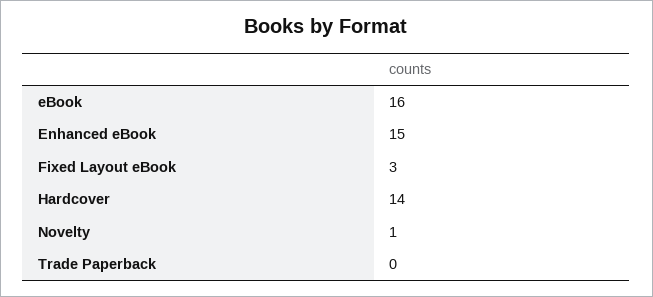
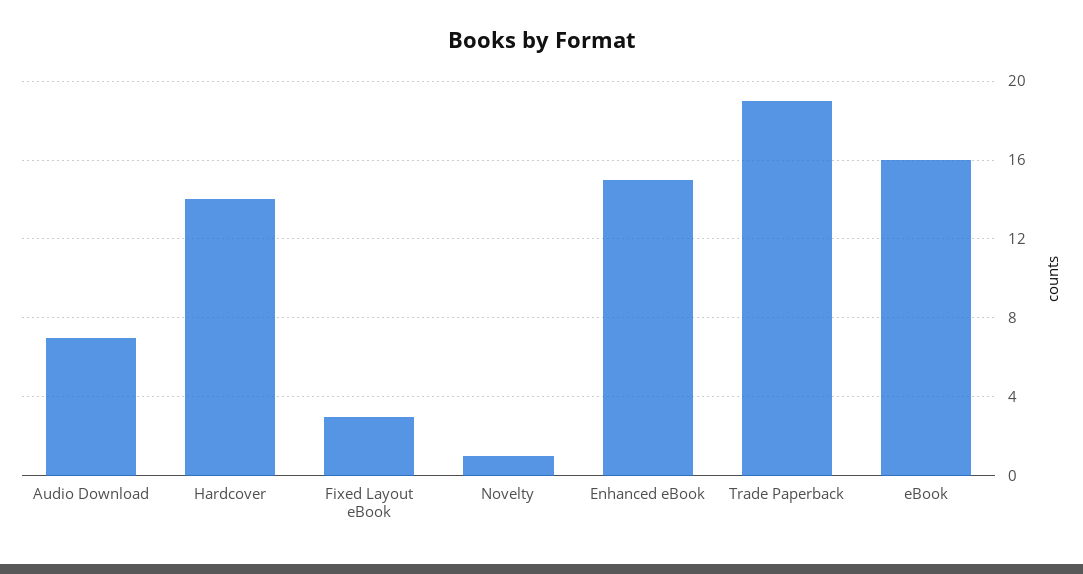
Trade Paperback: 0 -> 19
Audio Download: none -> 7

